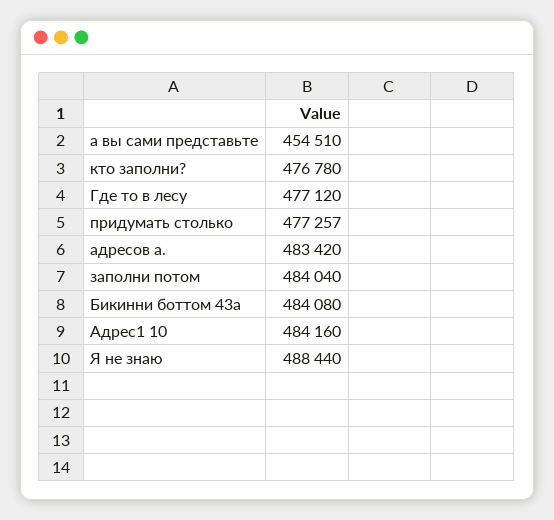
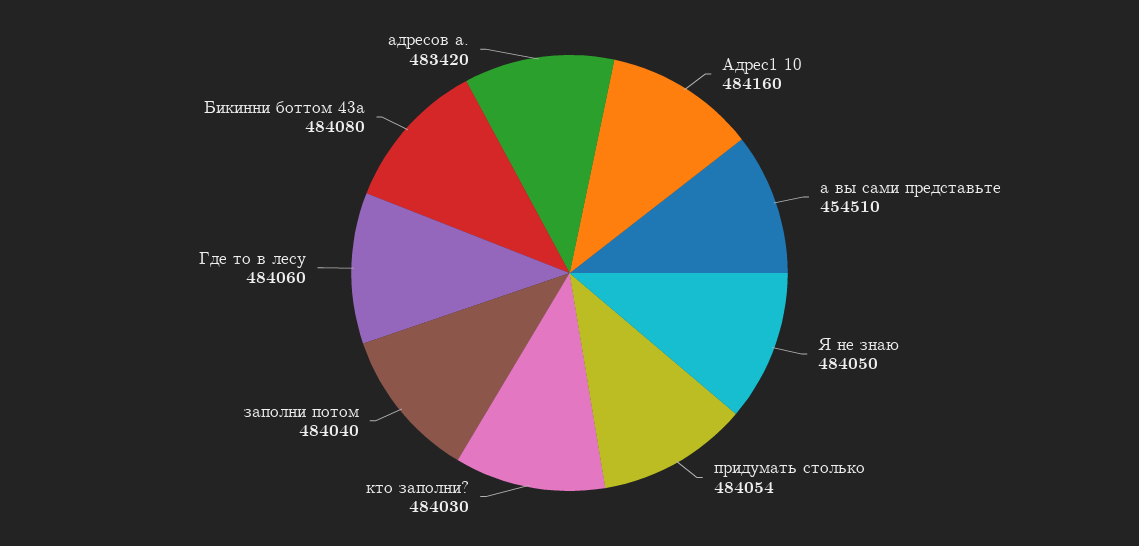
кто заполни?: 476780 -> 484030
Где то в лесу: 477120 -> 484060
придумать столько: 477257 -> 484054
Я не знаю: 488440 -> 484050

